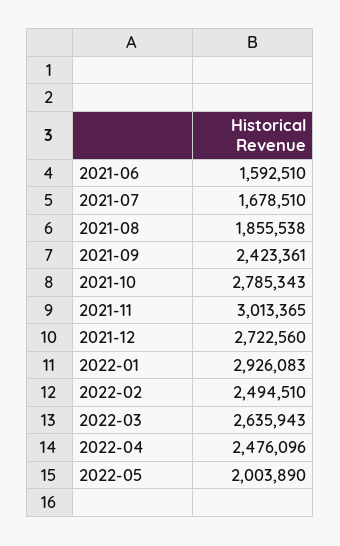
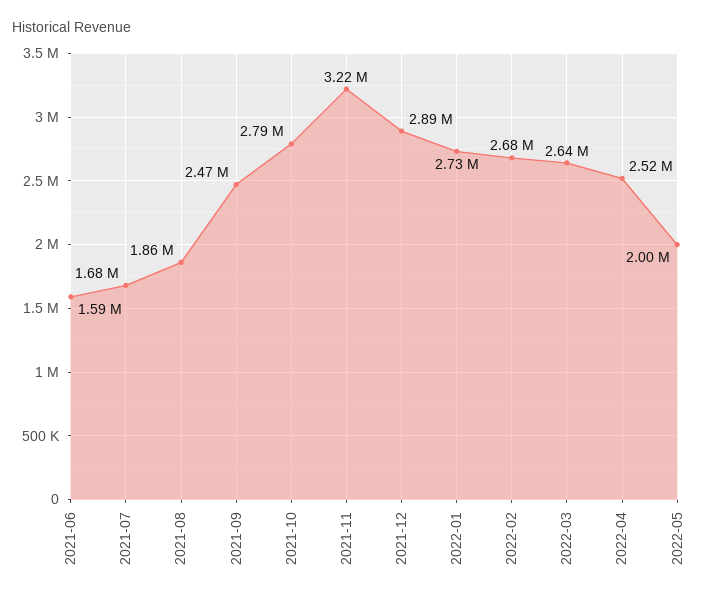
2021-09: 2423361 -> 2470000
2021-11: 3013365 -> 3220000
2021-12: 2722560 -> 2890000
2022-01: 2926083 -> 2730000
2022-02: 2494510 -> 2680000
2022-04: 2476096 -> 2520000

